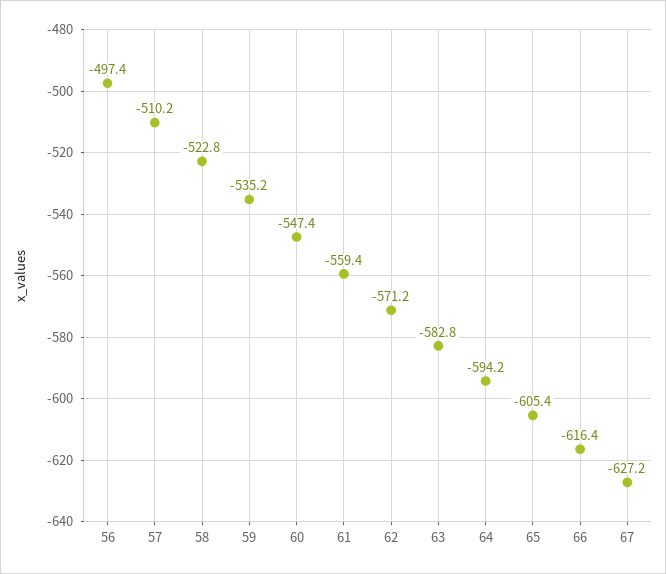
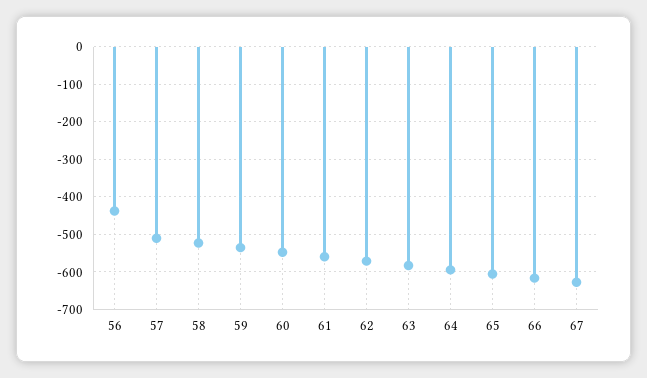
56: -497.4 -> -440

